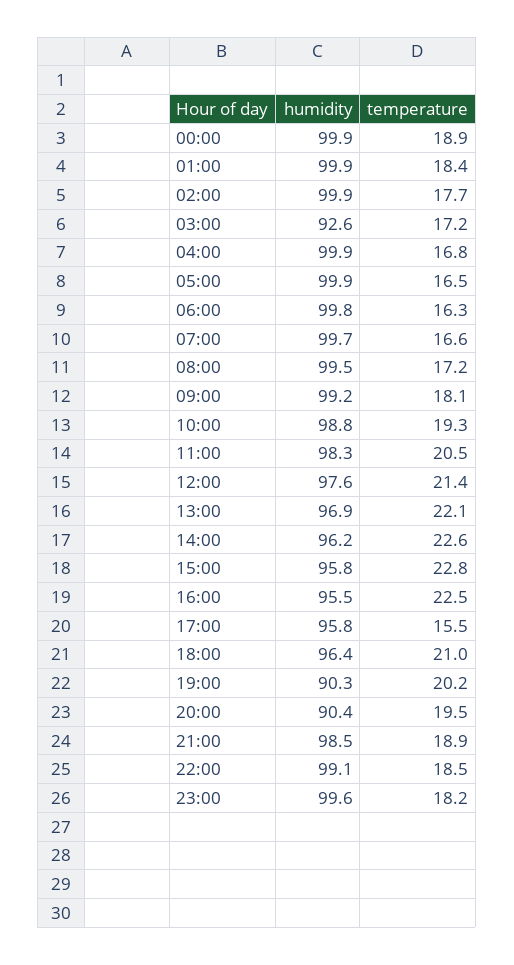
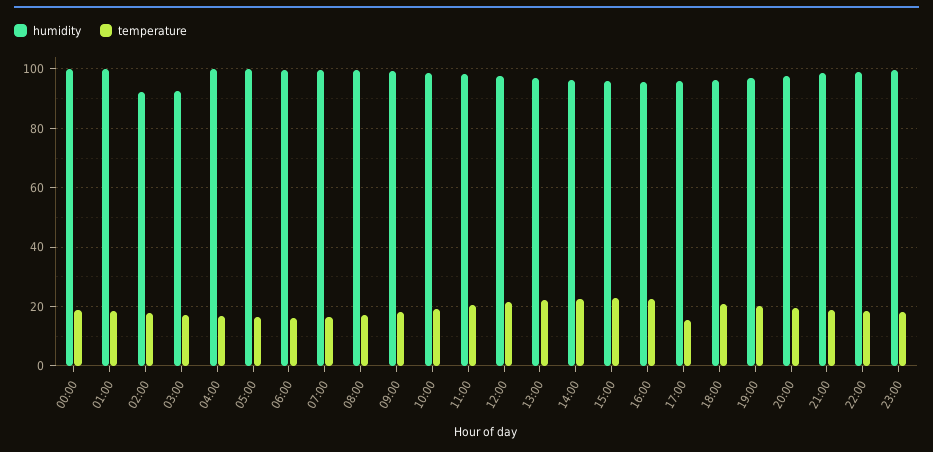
humidity, 02:00: 99.9 -> 92.5
humidity, 19:00: 90.3 -> 97.5
humidity, 20:00: 90.4 -> 97.5

